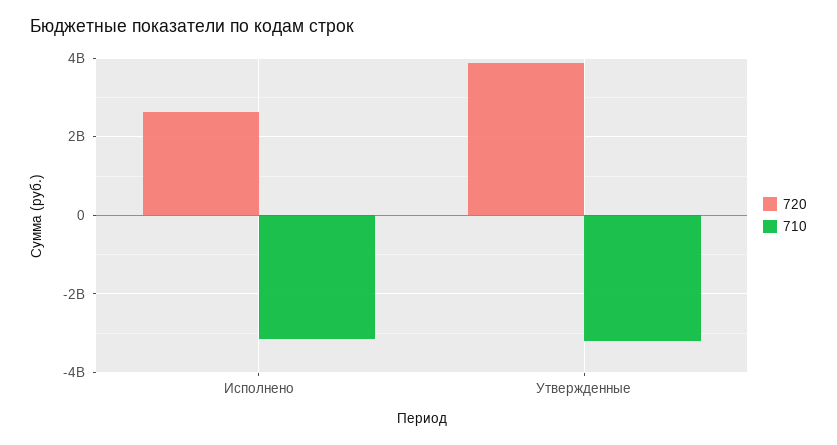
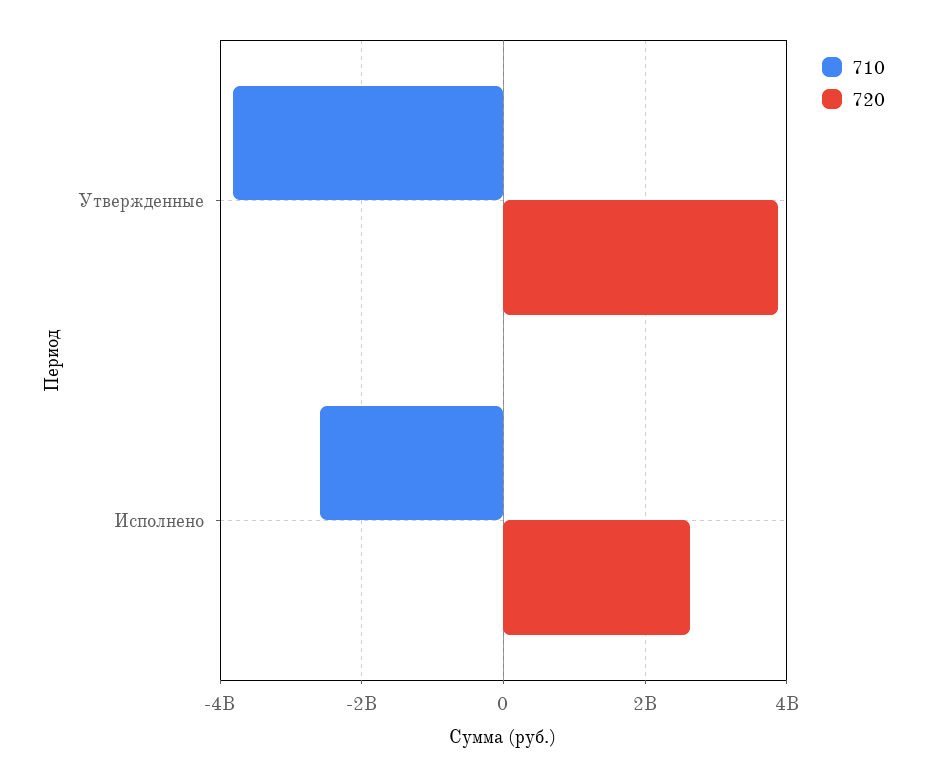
710, Исполнено: -3200000000 -> -2600000000
710, Утвержденные: -3200000000 -> -3800000000

